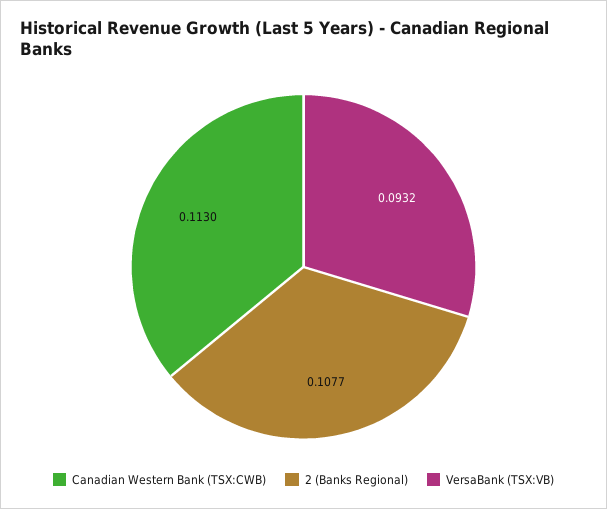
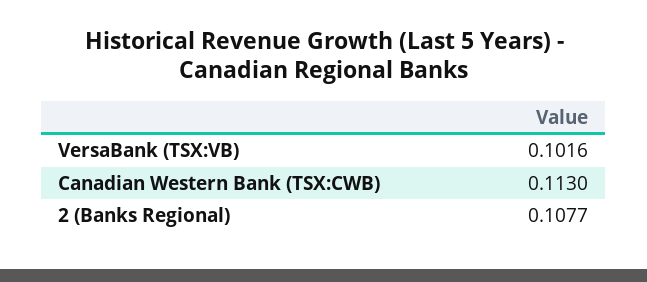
VersaBank (TSX:VB): 0.0932 -> 0.1016

